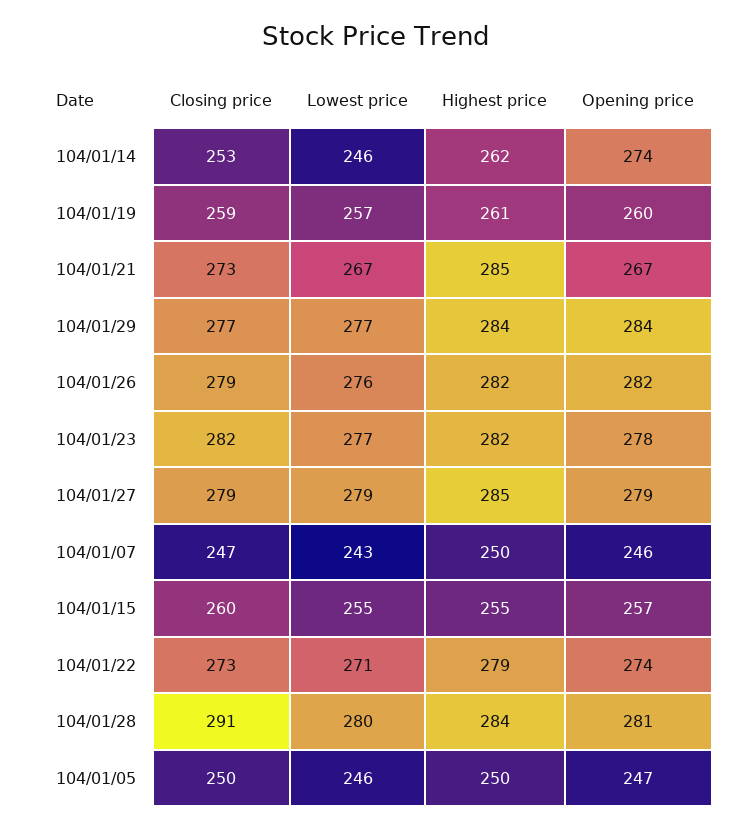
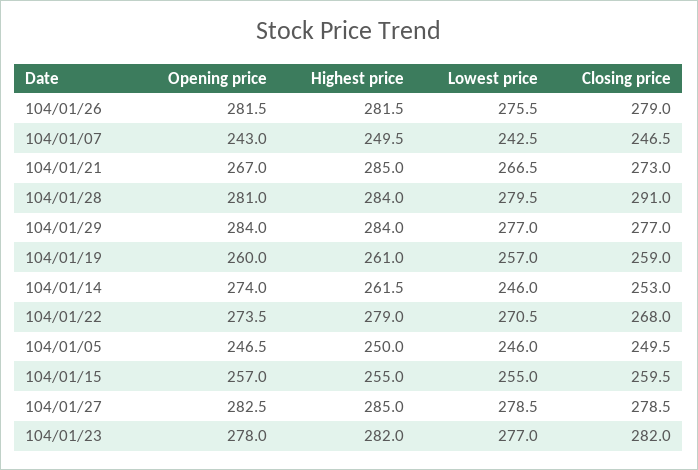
Opening price, 104/01/27: 279 -> 282.5
Opening price, 104/01/07: 246 -> 243
Closing price, 104/01/22: 273 -> 268

